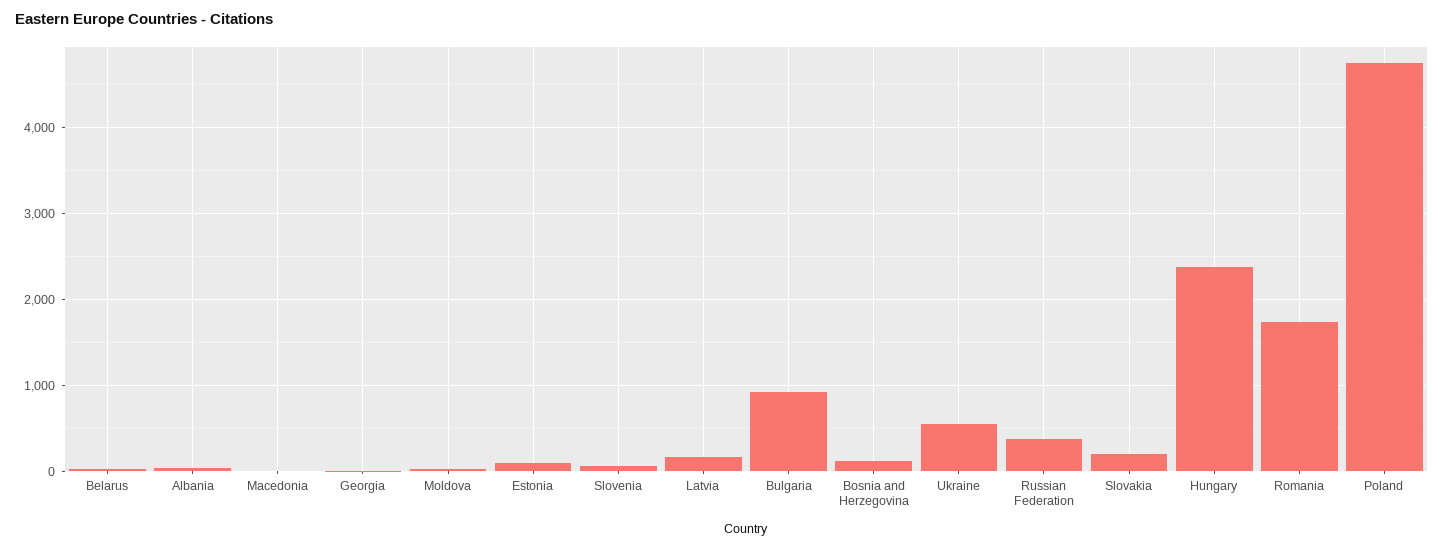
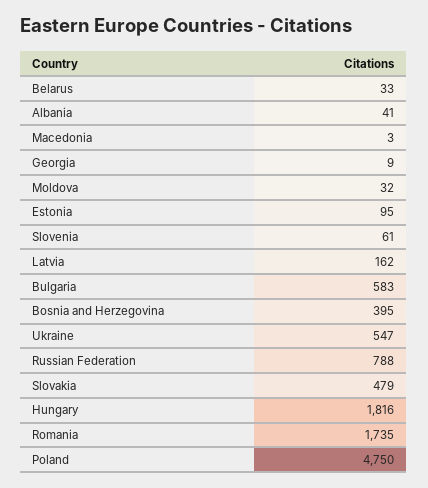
Bulgaria: 900 -> 583
Bosnia and Herzegovina: 100 -> 395
Russian Federation: 400 -> 788
Slovakia: 200 -> 479
Hungary: 2400 -> 1816

